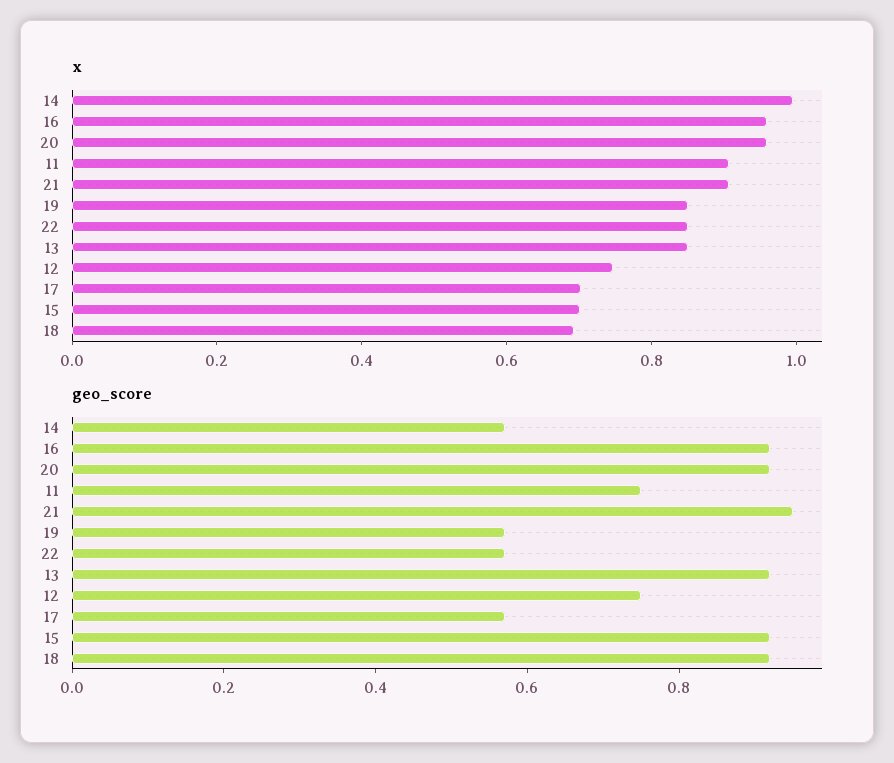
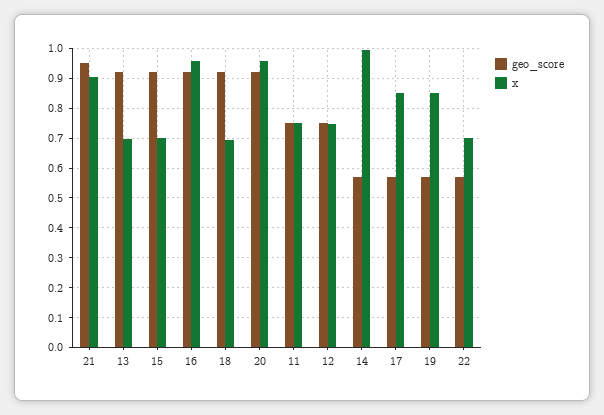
x, 11: 0.9 -> 0.75
x, 22: 0.85 -> 0.7
x, 13: 0.85 -> 0.7
x, 17: 0.7 -> 0.85

